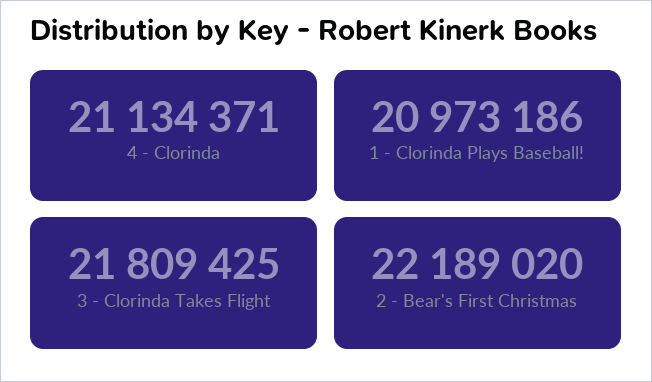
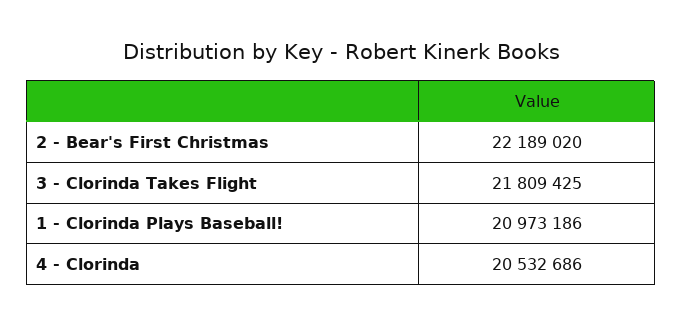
4 - Clorinda: 21134371 -> 20532686

